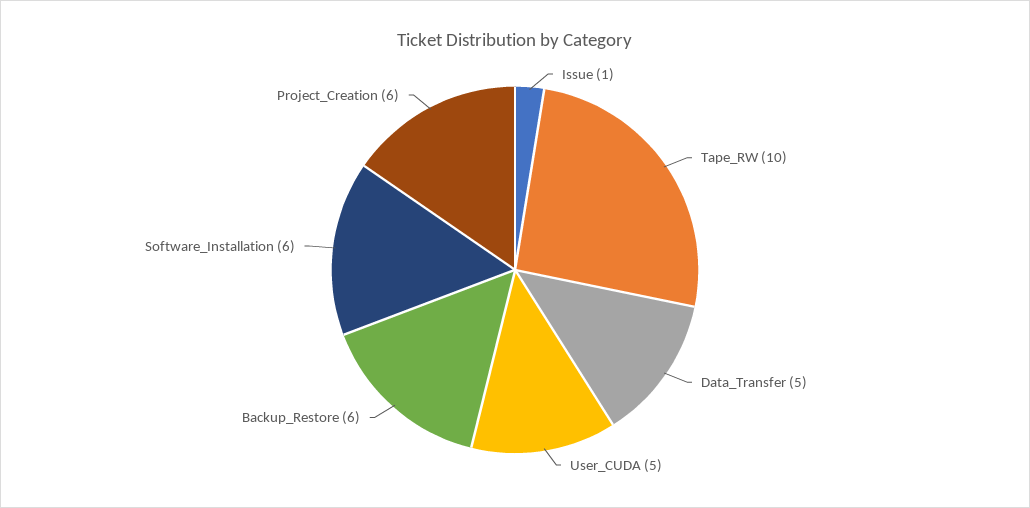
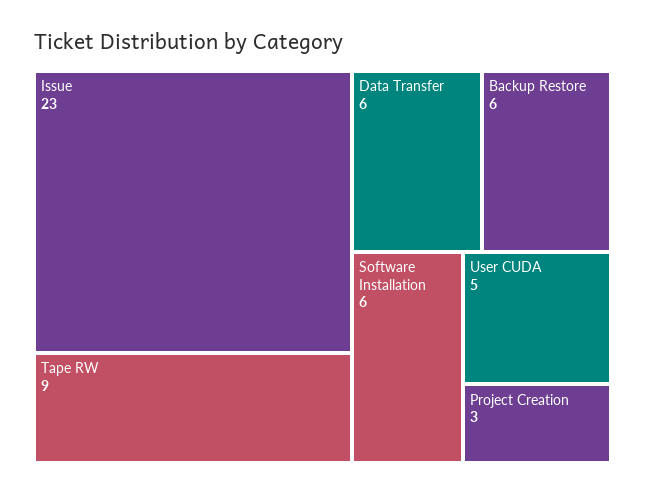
Issue: 1 -> 23
Tape_RW: 10 -> 9
Data_Transfer: 5 -> 6
Project_Creation: 6 -> 3

